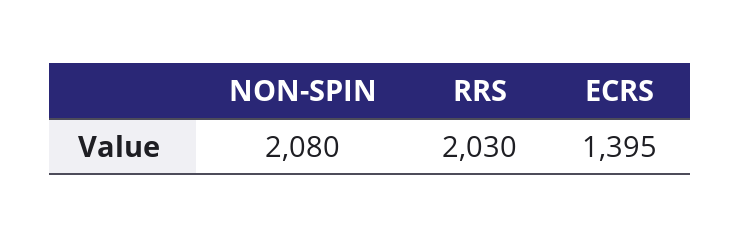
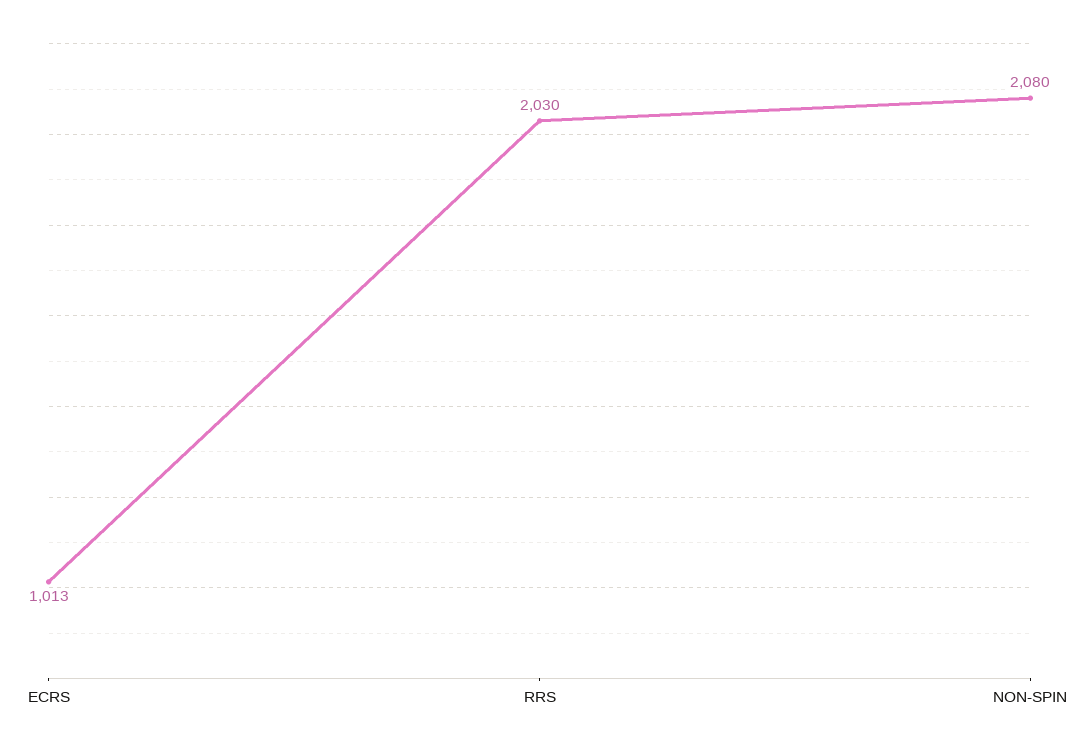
ECRS: 1395 -> 1013

